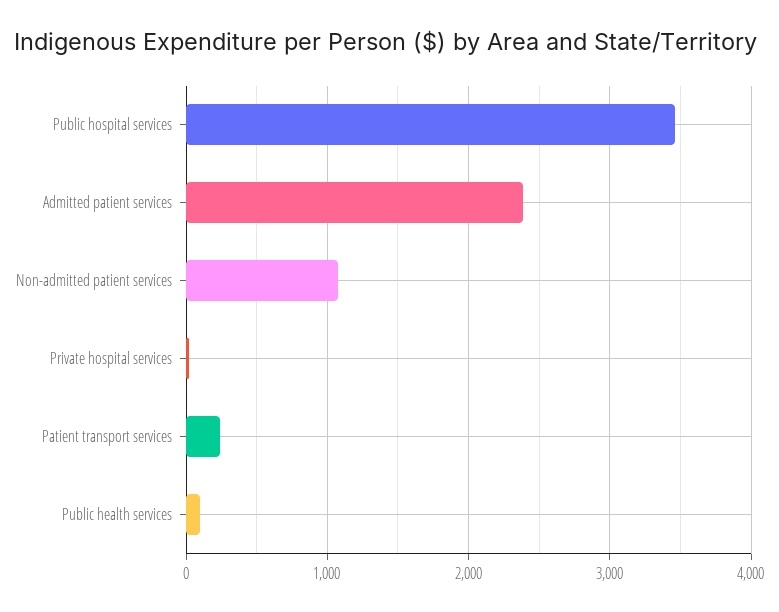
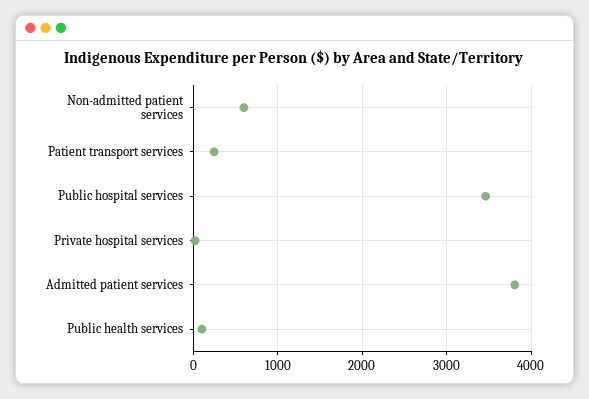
Admitted patient services: 2400 -> 3800
Non-admitted patient services: 1100 -> 600

